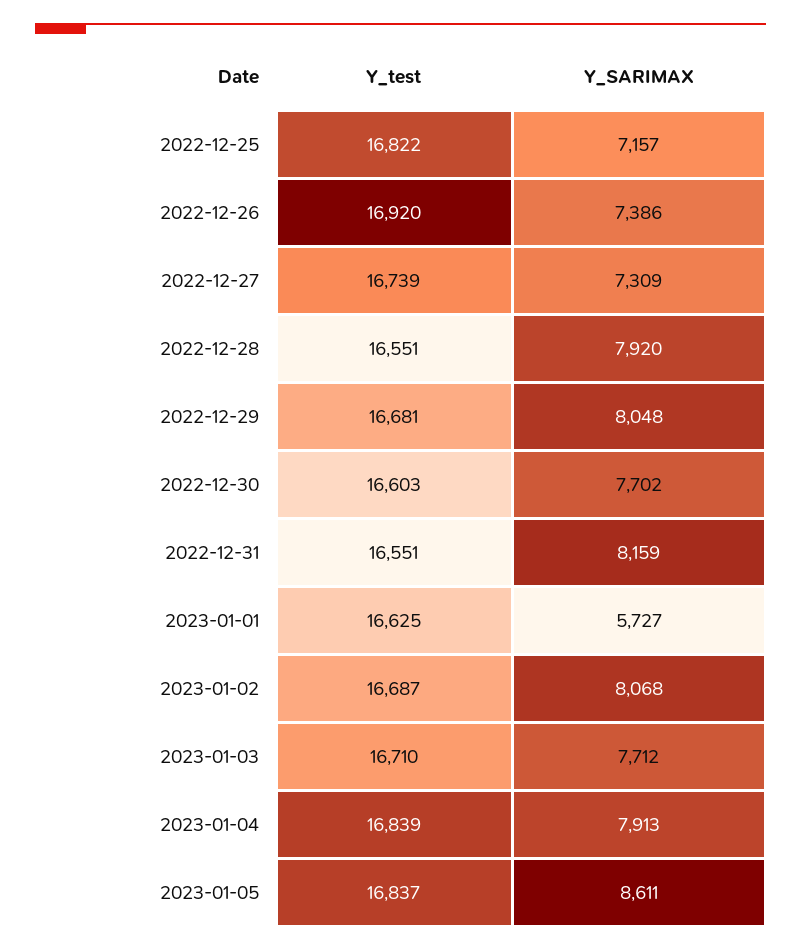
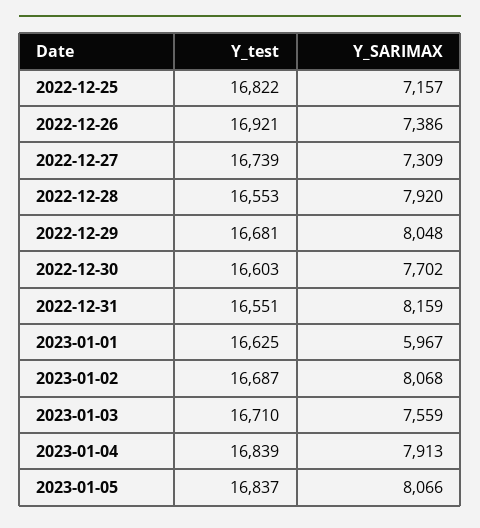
Y_test, 2022-12-26: 16920 -> 16921
Y_test, 2022-12-28: 16551 -> 16553
Y_SARIMAX, 2023-01-01: 5727 -> 5967
Y_SARIMAX, 2023-01-03: 7712 -> 7559
Y_SARIMAX, 2023-01-05: 8611 -> 8066

